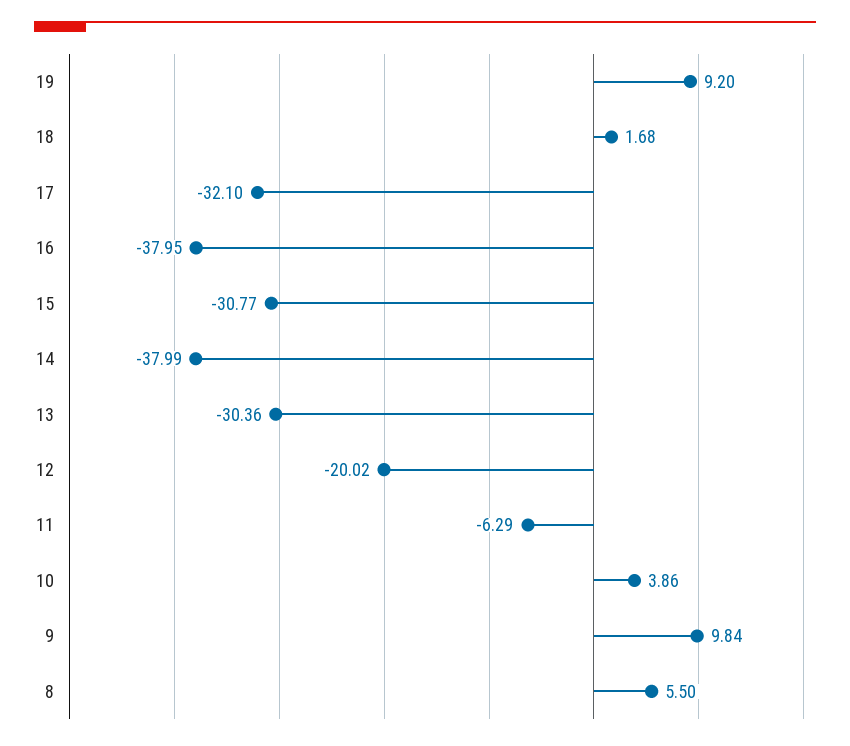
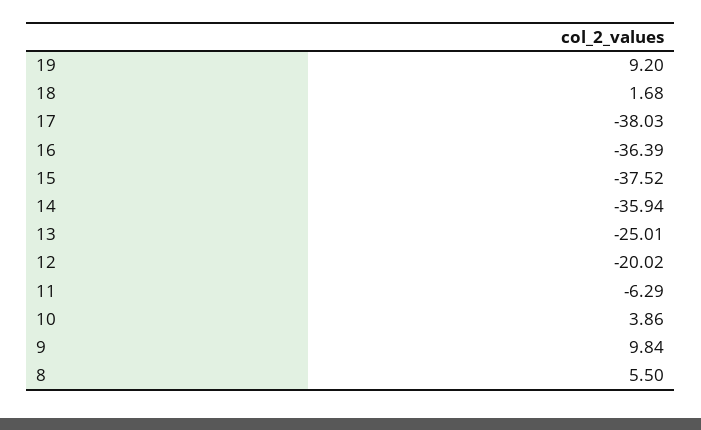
17: -32.1 -> -38.03
16: -37.95 -> -36.39
15: -30.77 -> -37.52
14: -37.99 -> -35.94
13: -30.36 -> -25.01

